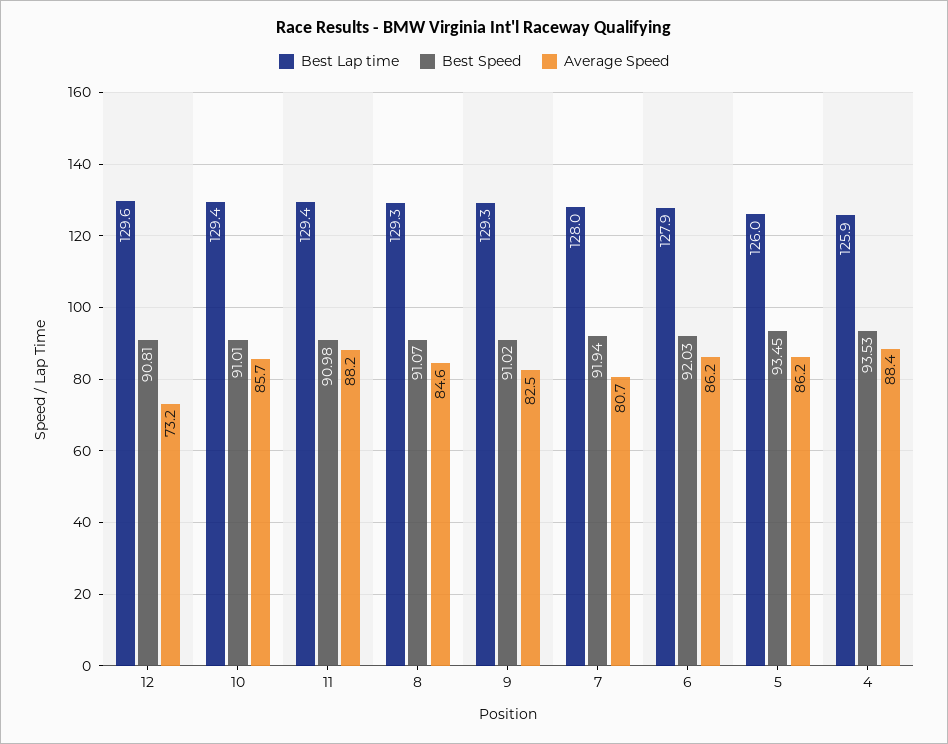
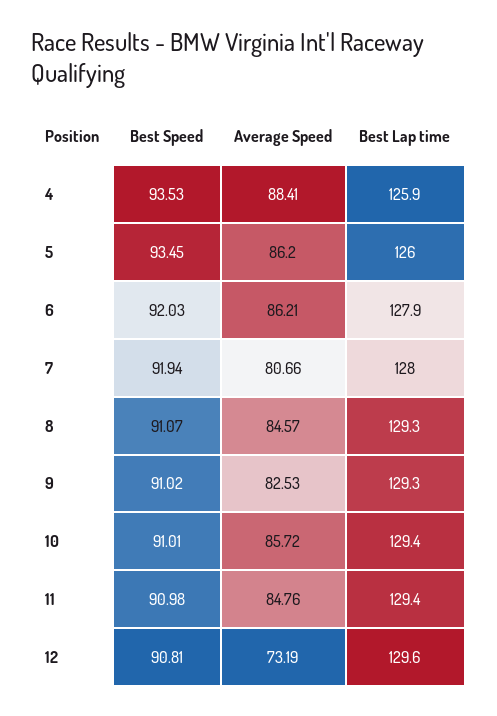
Average Speed, 11: 88.2 -> 84.76

